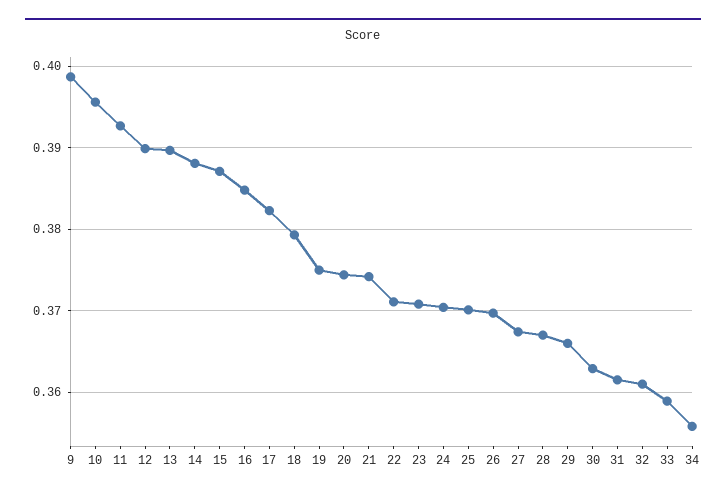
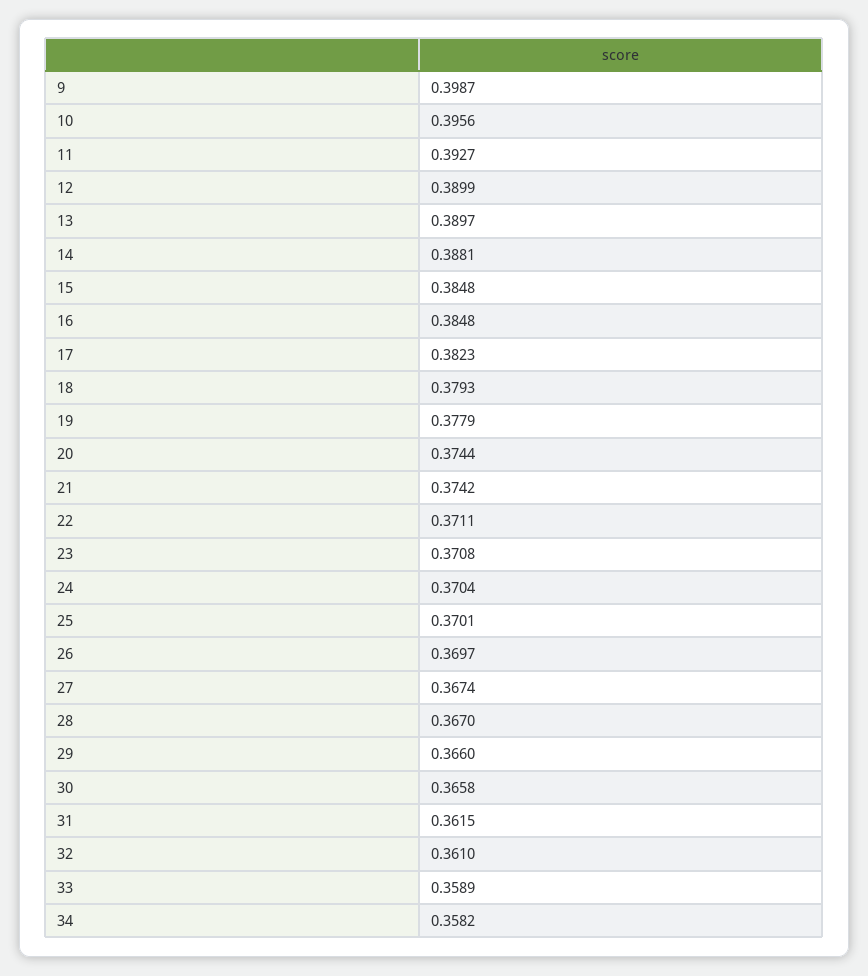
15: 0.387 -> 0.3848
19: 0.375 -> 0.3779
30: 0.363 -> 0.3658
34: 0.356 -> 0.3582

